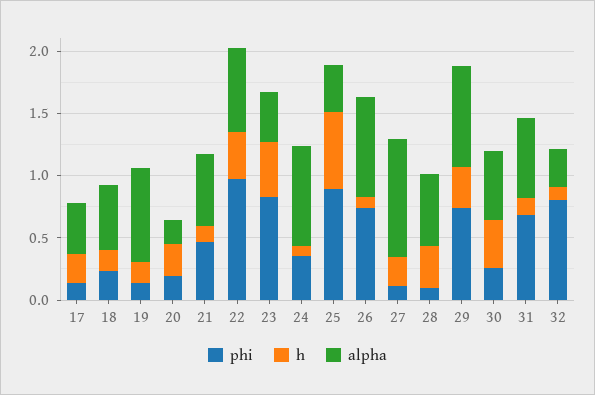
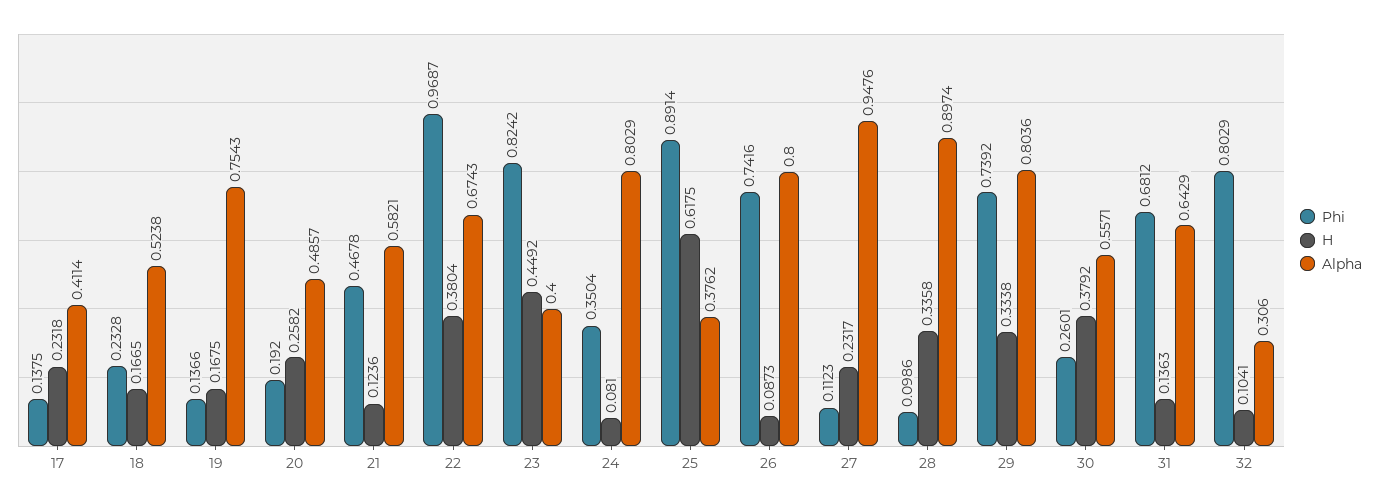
alpha, 20: 0.2 -> 0.4857
alpha, 28: 0.6 -> 0.8974

